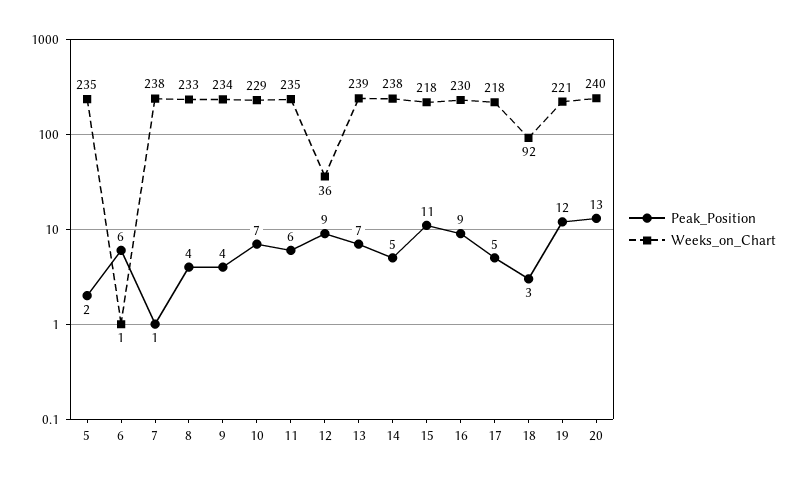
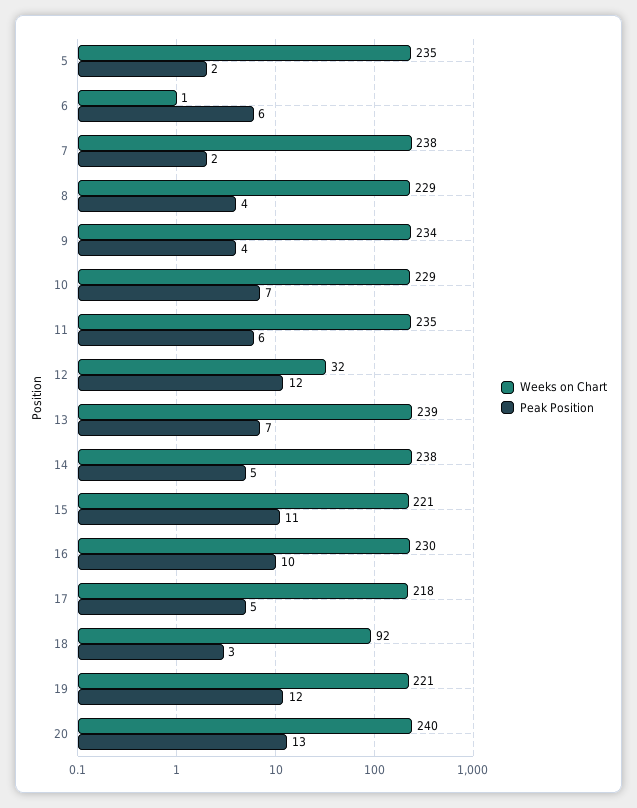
Peak_Position, 7: 1 -> 2
Weeks_on_Chart, 8: 233 -> 229
Peak_Position, 12: 9 -> 12
Weeks_on_Chart, 12: 36 -> 32
Weeks_on_Chart, 15: 218 -> 221
Peak_Position, 16: 9 -> 10

